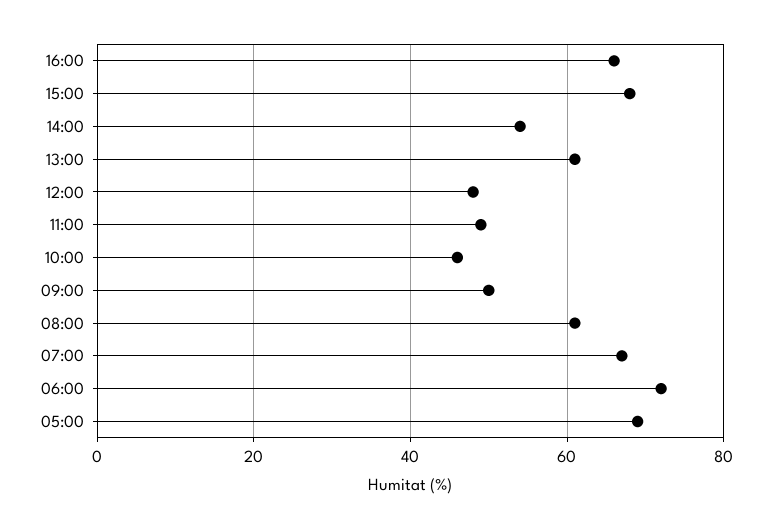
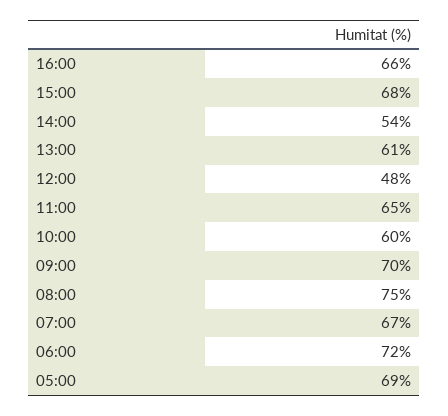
11:00: 50 -> 65
10:00: 45 -> 60
09:00: 50 -> 70
08:00: 60 -> 75

